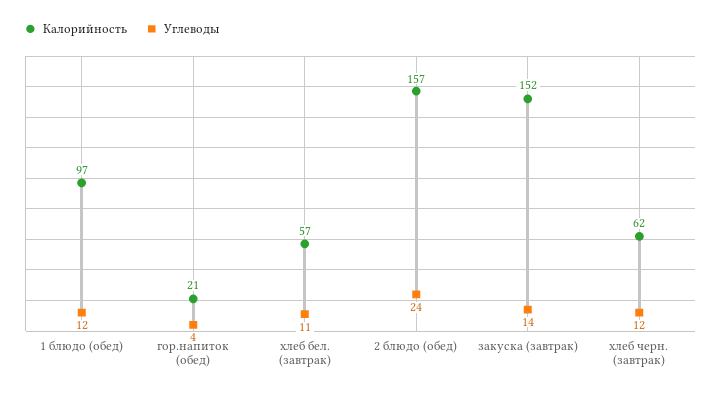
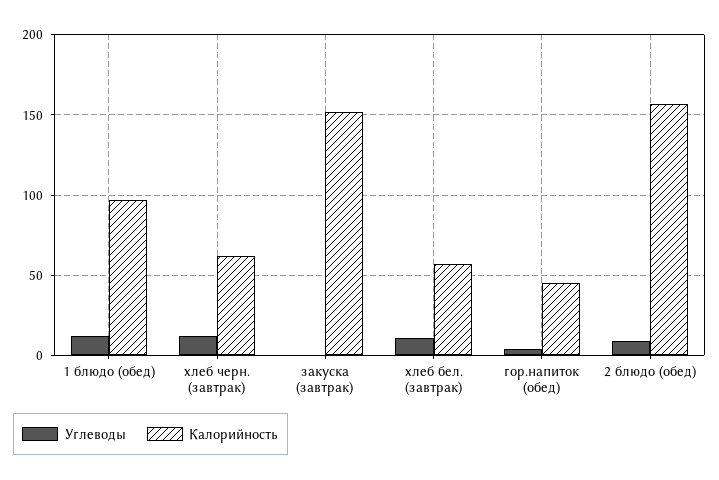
Калорийность, гор.напиток (обед): 21 -> 45
Углеводы, 2 блюдо (обед): 24 -> 10
Углеводы, закуска (завтрак): 14 -> 0

